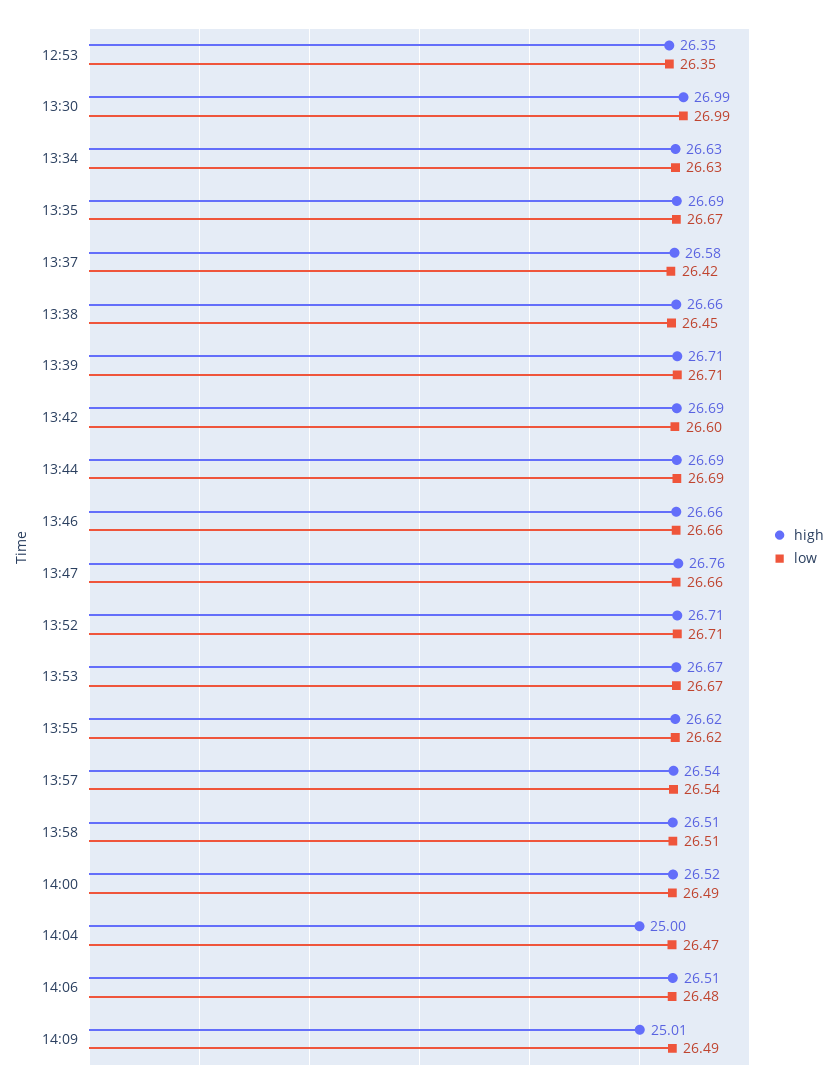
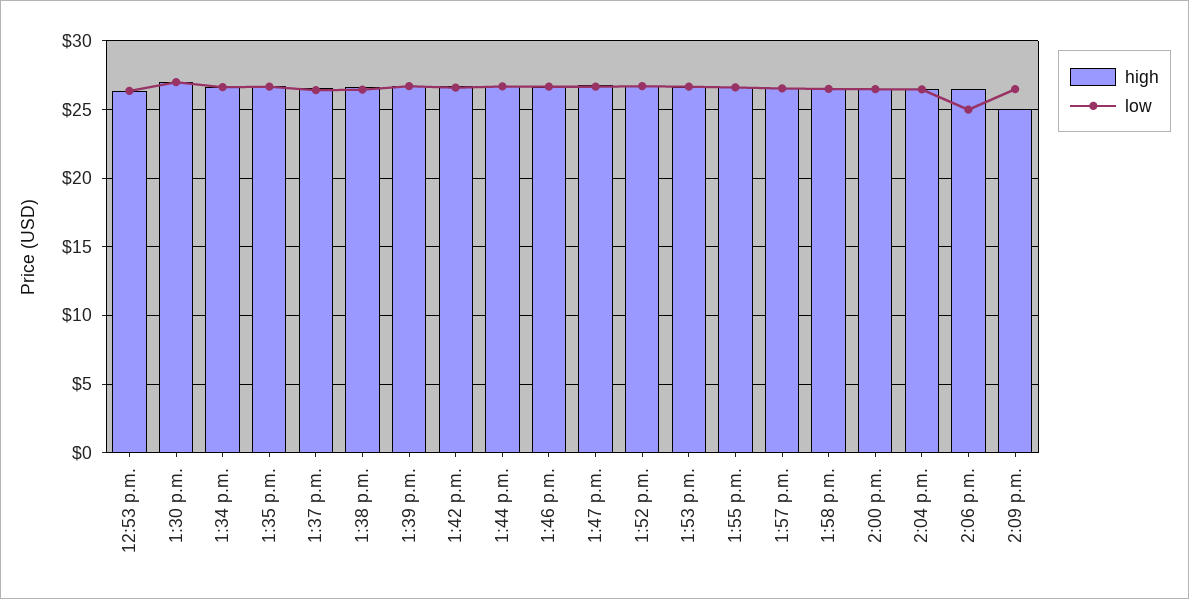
high, 14:04: 25 -> 26.5
low, 14:06: 26.48 -> 25

